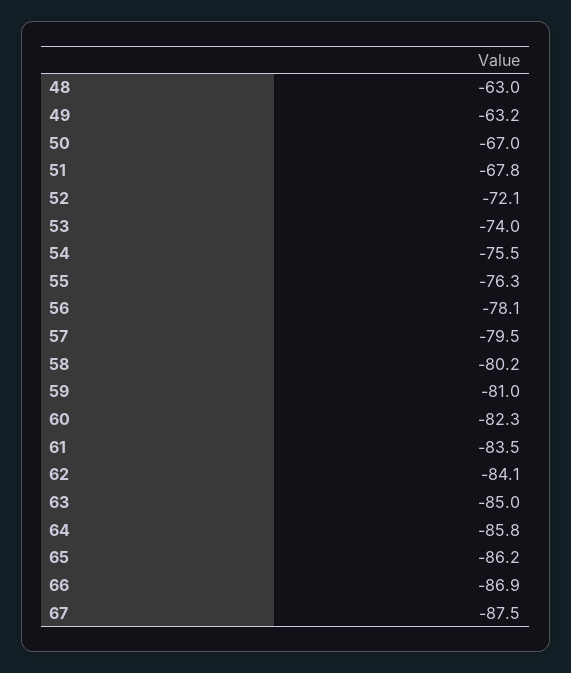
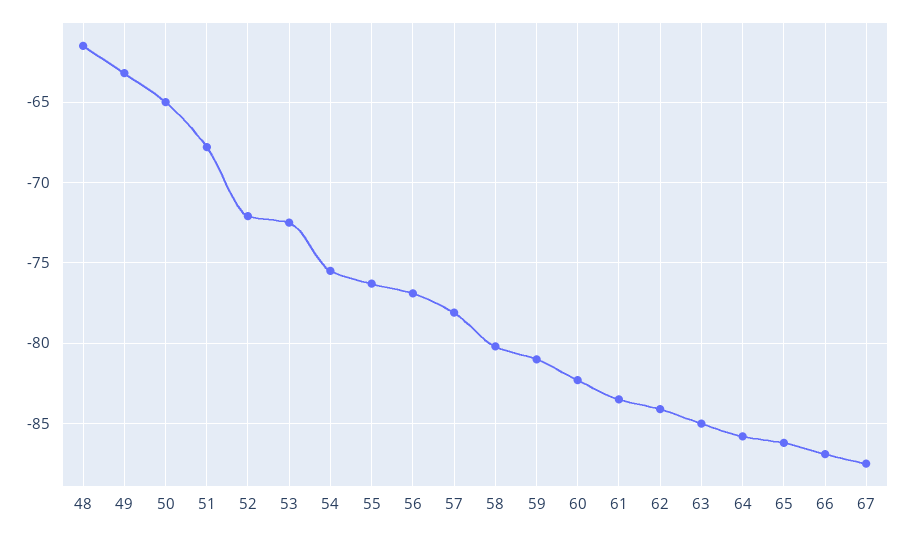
48: -63 -> -61.5
50: -67 -> -65
53: -74 -> -72.5
56: -78.1 -> -77
57: -79.5 -> -78

